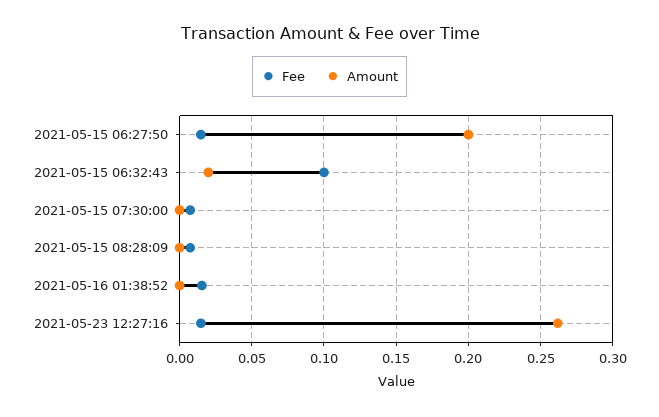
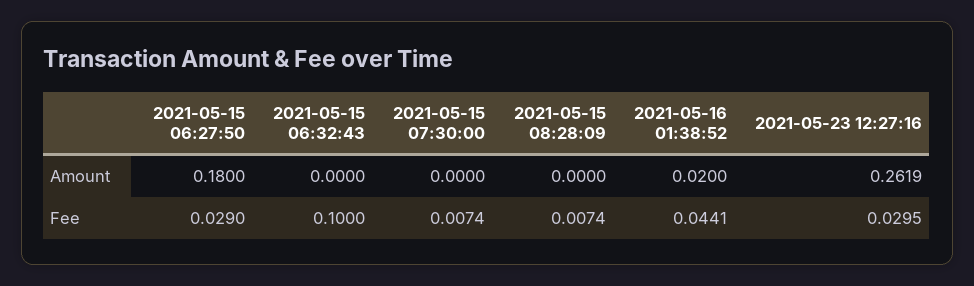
Fee, 2021-05-15 06:27:50: 0.015 -> 0.029
Amount, 2021-05-15 06:27:50: 0.2 -> 0.18
Amount, 2021-05-15 06:32:43: 0.02 -> 0
Fee, 2021-05-16 01:38:52: 0.015 -> 0.0441
Amount, 2021-05-16 01:38:52: 0 -> 0.02
Fee, 2021-05-23 12:27:16: 0.015 -> 0.0295

